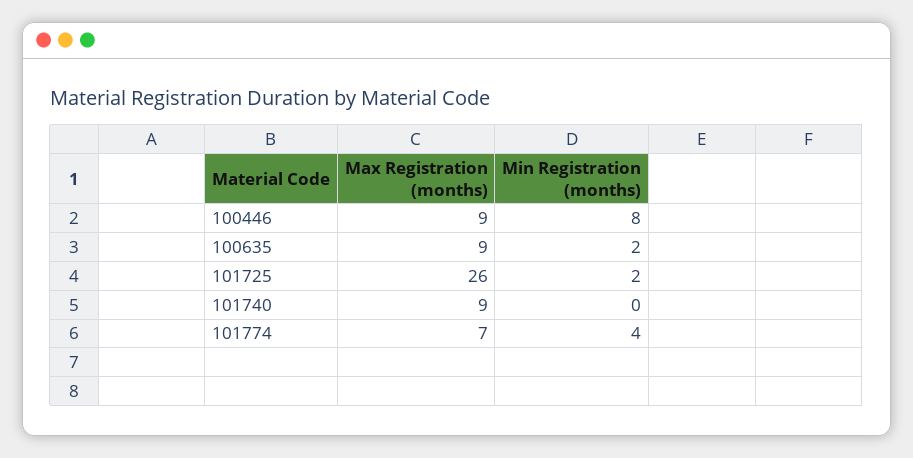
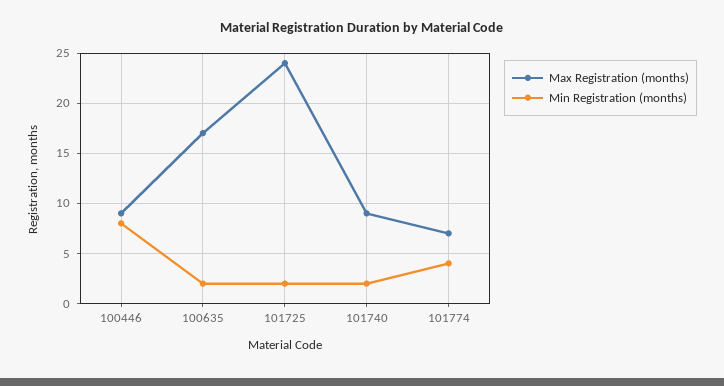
Max Registration (months), 100635: 9 -> 17
Max Registration (months), 101725: 26 -> 24
Min Registration (months), 101740: 0 -> 2

